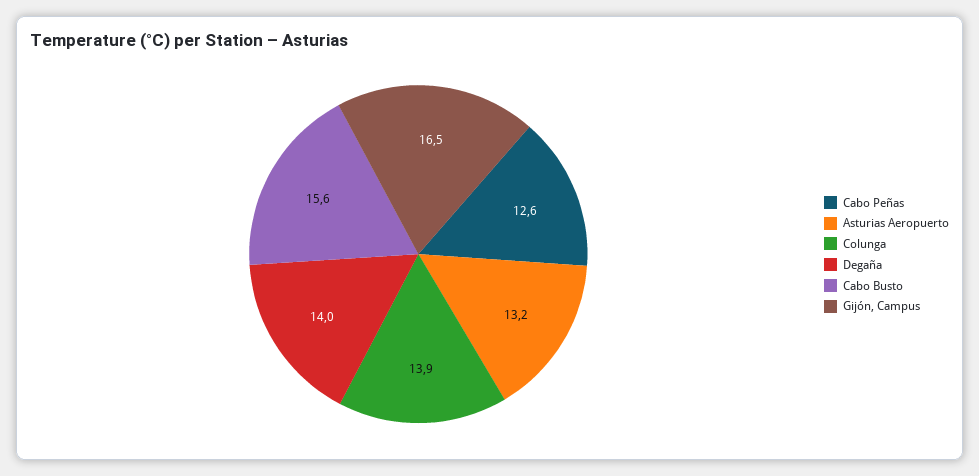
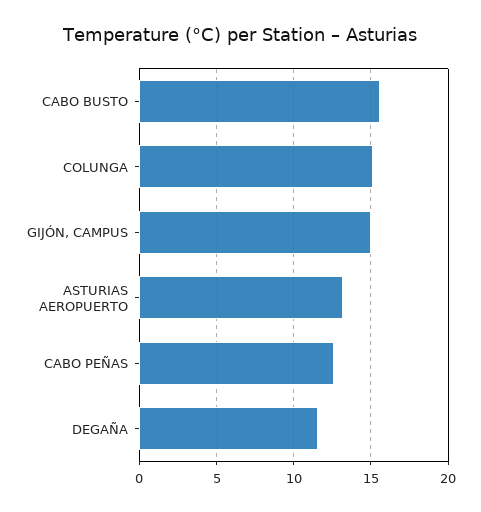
Colunga: 13.9 -> 15
Degaña: 14 -> 11.5
Gijón, Campus: 16.5 -> 15

